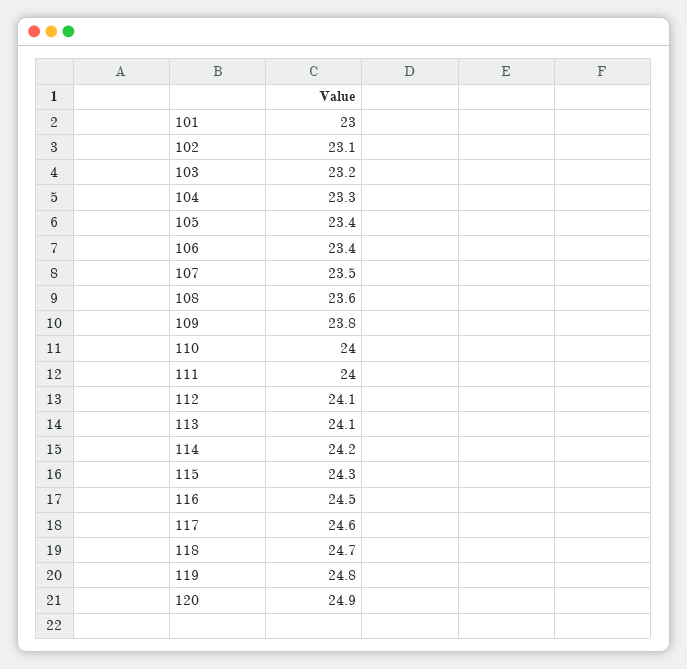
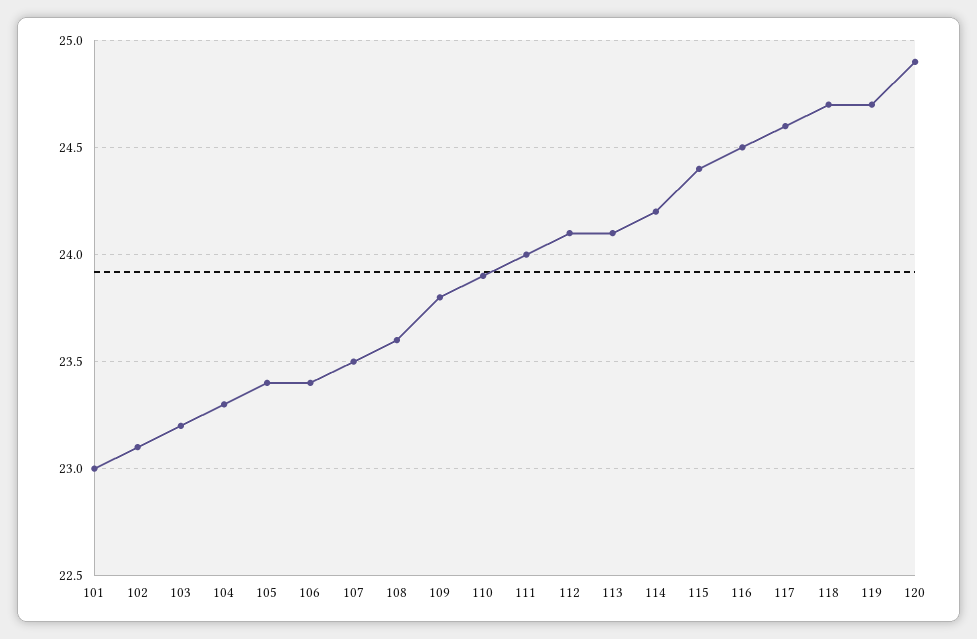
110: 24 -> 23.9
115: 24.3 -> 24.4
119: 24.8 -> 24.7

